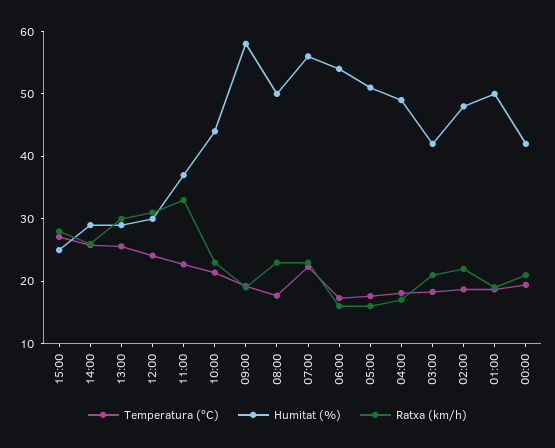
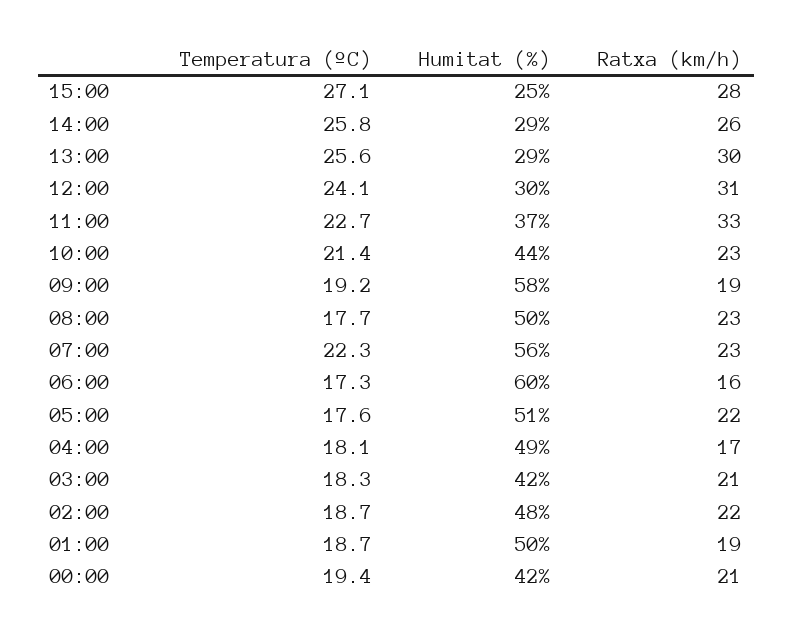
Humitat (%), 06:00: 54 -> 60
Ratxa (km/h), 05:00: 16 -> 22

